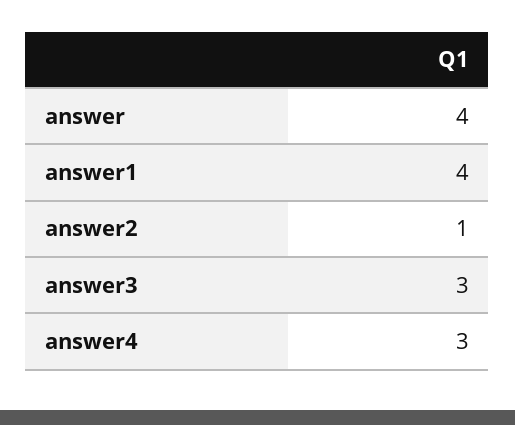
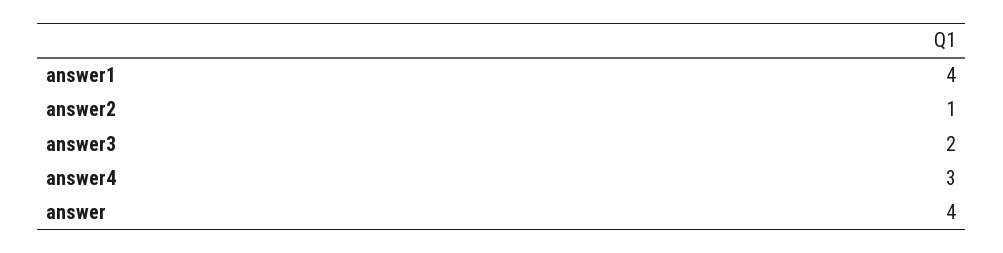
answer3: 3 -> 2

